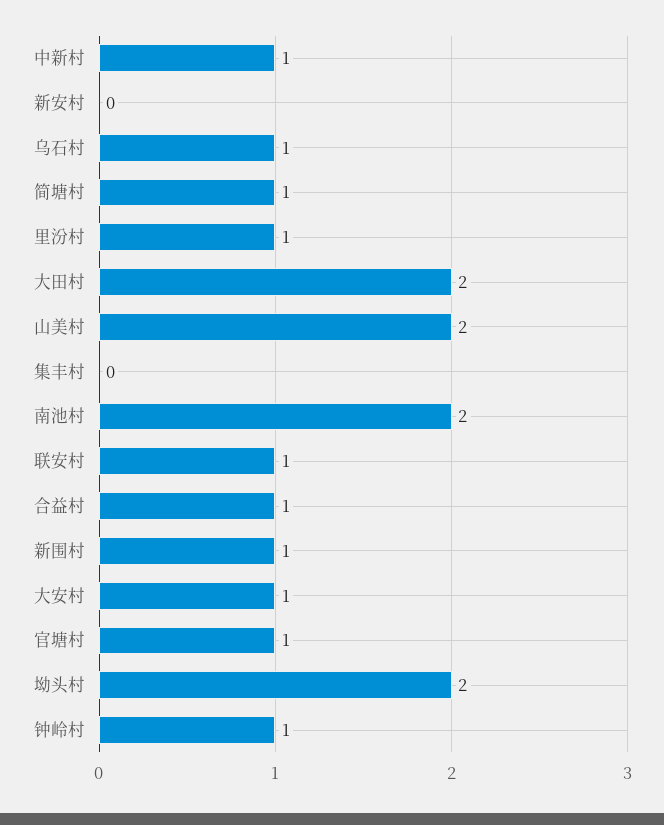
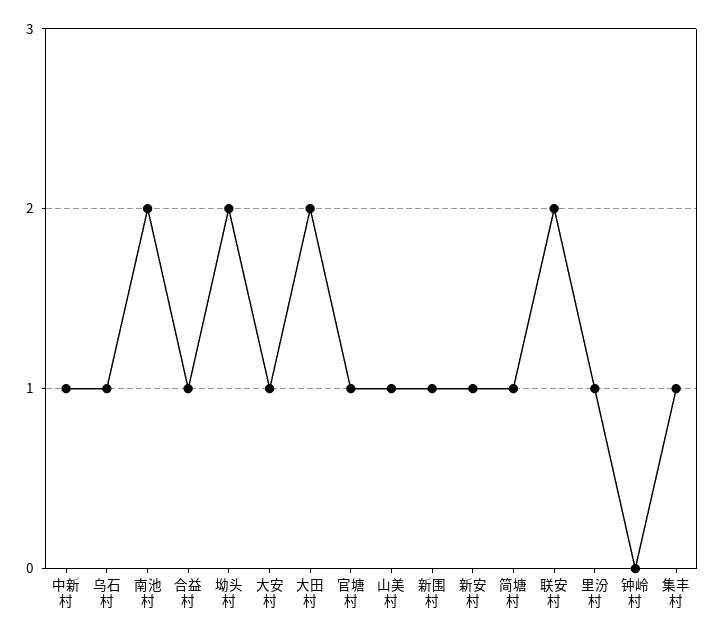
新安村: 0 -> 1
山美村: 2 -> 1
集丰村: 0 -> 1
联安村: 1 -> 2
钟岭村: 1 -> 0

